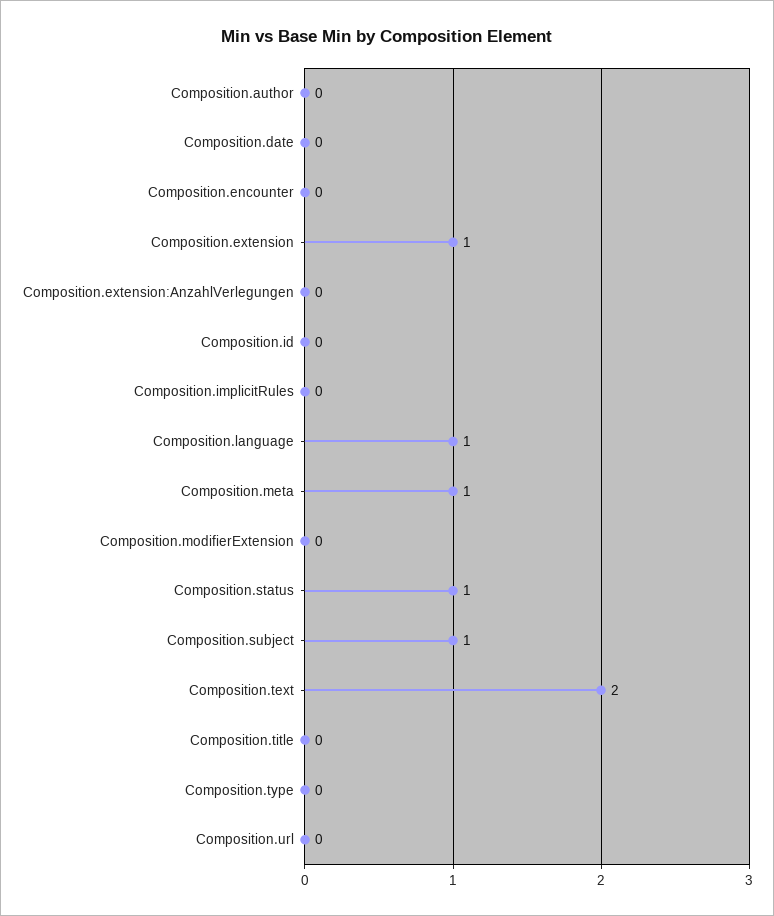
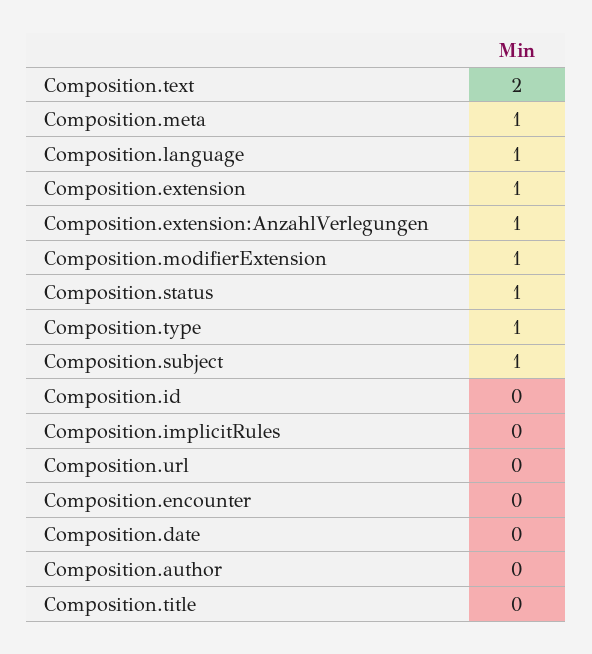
Composition.extension:AnzahlVerlegungen: 0 -> 1
Composition.modifierExtension: 0 -> 1
Composition.type: 0 -> 1

